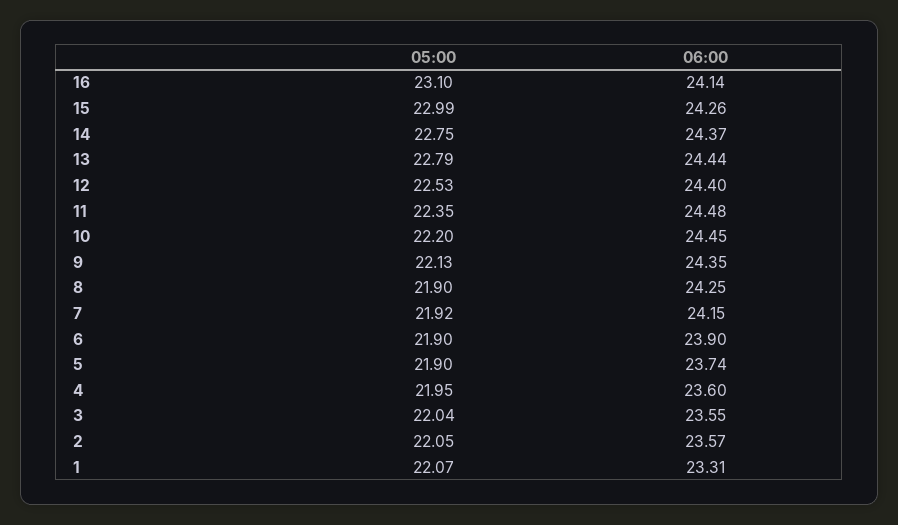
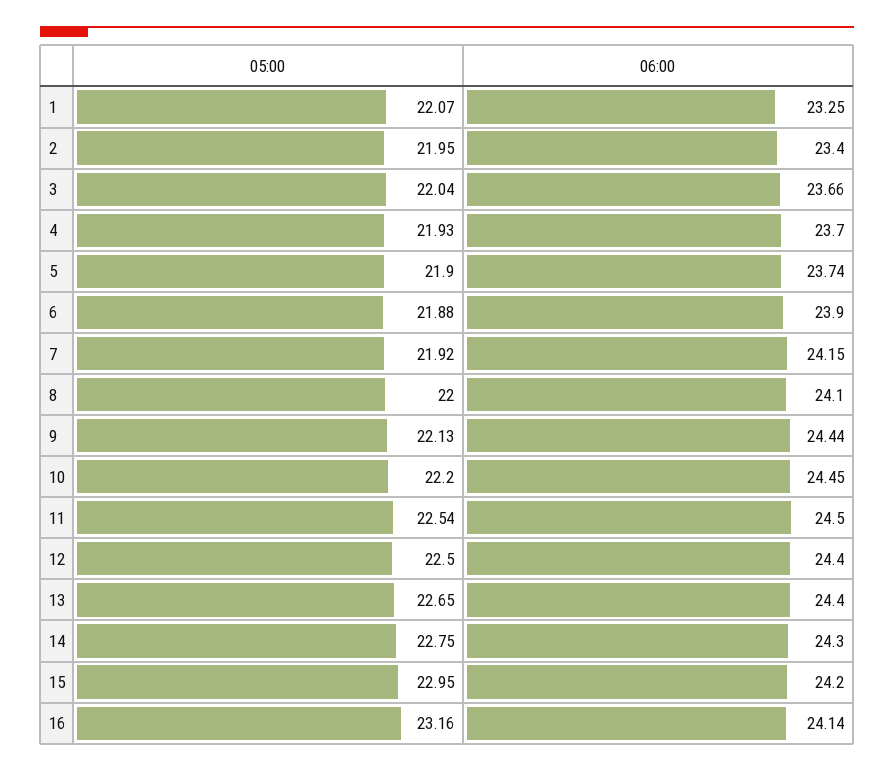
05:00, 16: 23.1 -> 23.16
05:00, 15: 22.99 -> 22.95
06:00, 15: 24.26 -> 24.2
06:00, 14: 24.37 -> 24.3
05:00, 13: 22.79 -> 22.65
06:00, 13: 24.44 -> 24.4
05:00, 12: 22.53 -> 22.5
05:00, 11: 22.35 -> 22.54
06:00, 11: 24.48 -> 24.5
06:00, 9: 24.35 -> 24.44
05:00, 8: 21.9 -> 22
06:00, 8: 24.25 -> 24.1
05:00, 6: 21.9 -> 21.88
05:00, 4: 21.95 -> 21.93
06:00, 4: 23.6 -> 23.7
06:00, 3: 23.55 -> 23.66
05:00, 2: 22.05 -> 21.95
06:00, 2: 23.57 -> 23.4
06:00, 1: 23.31 -> 23.25

